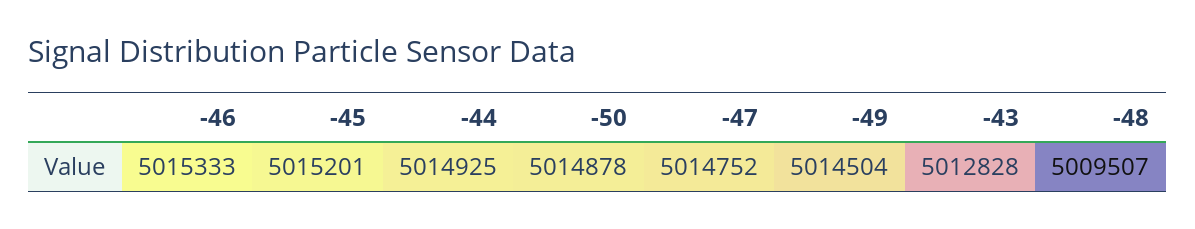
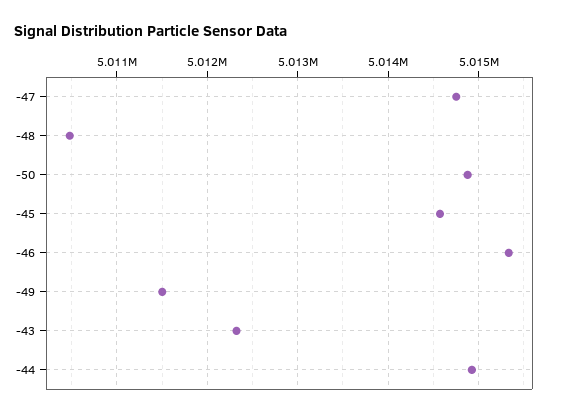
-45: 5015201 -> 5014600
-49: 5014504 -> 5011500
-43: 5012828 -> 5012300
-48: 5009507 -> 5010500

